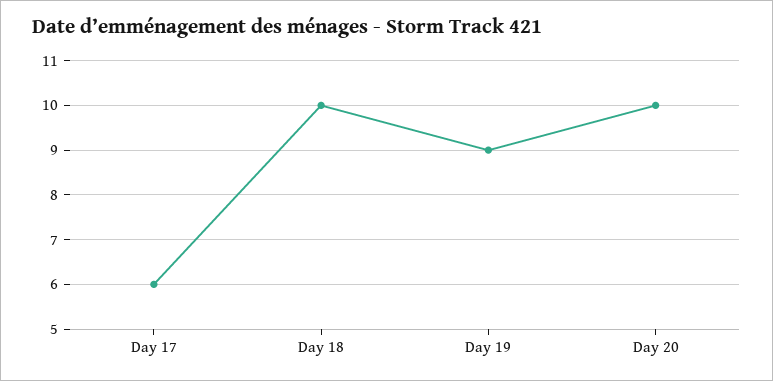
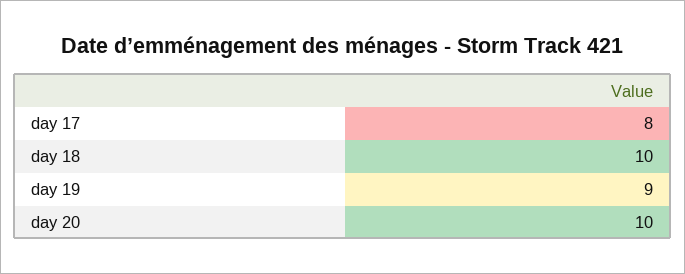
Day 17: 6 -> 8

